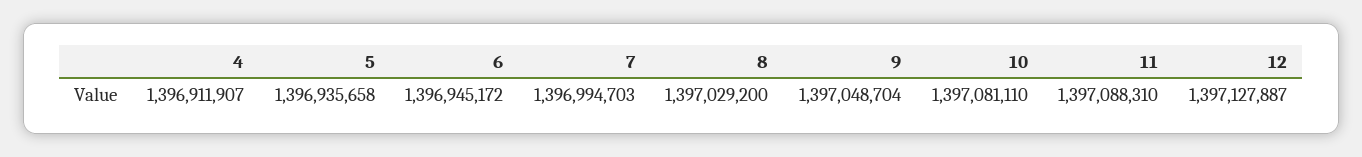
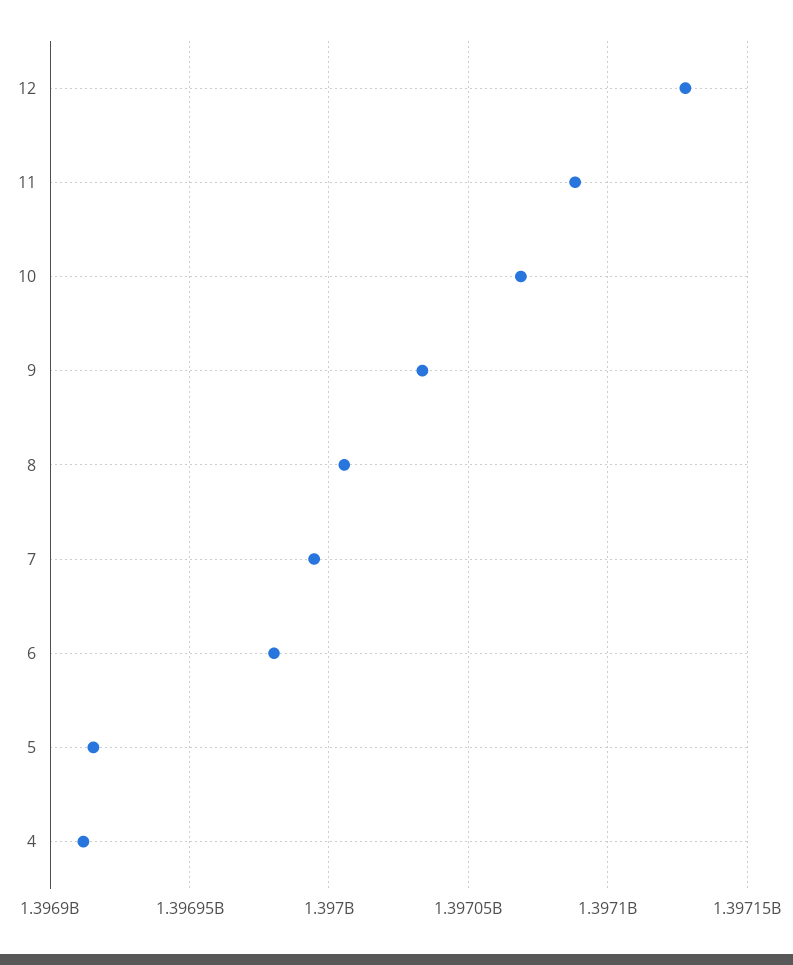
5: 1396935658 -> 1396915000
6: 1396945172 -> 1396980000
8: 1397029200 -> 1397005000
9: 1397048704 -> 1397035000
10: 1397081110 -> 1397070000

